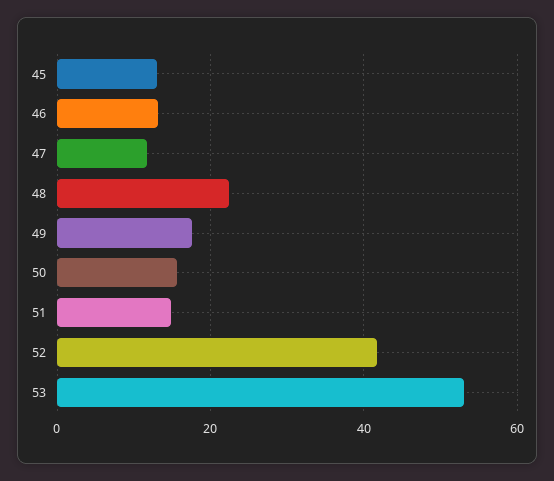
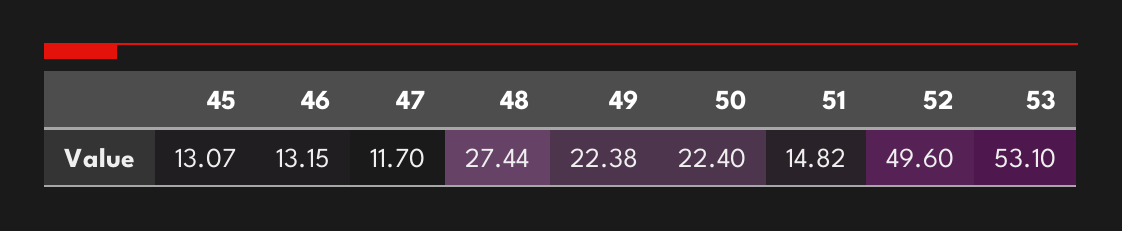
48: 22 -> 27.44
49: 18 -> 22.38
50: 16 -> 22.4
52: 42 -> 49.6

